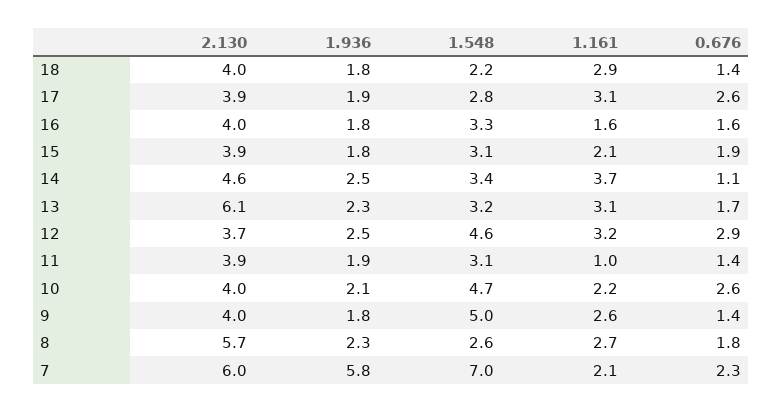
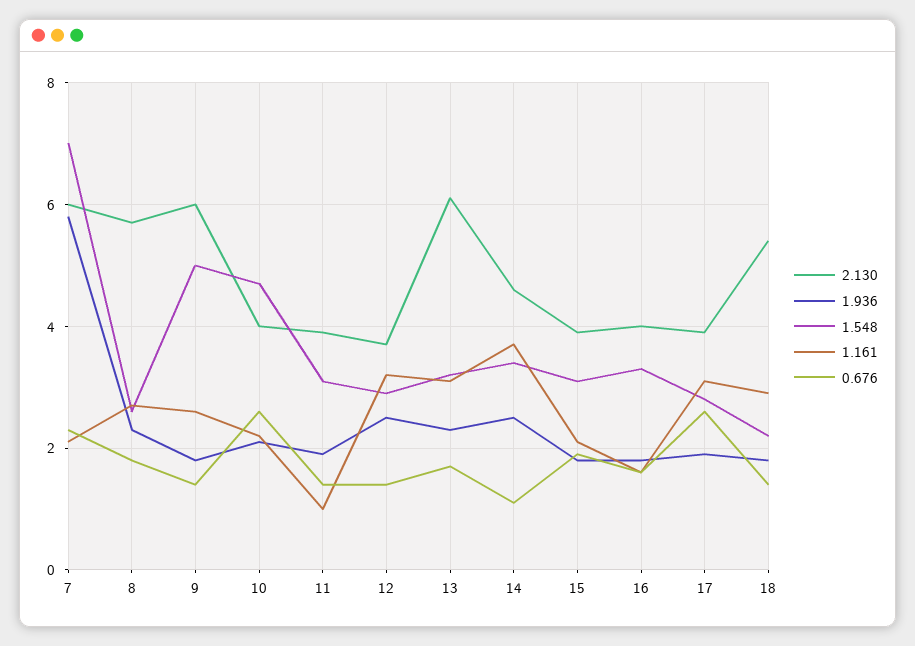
2.130, 18: 4 -> 5.5
1.548, 12: 4.6 -> 3
0.676, 12: 2.9 -> 1.5
2.130, 9: 4 -> 6

